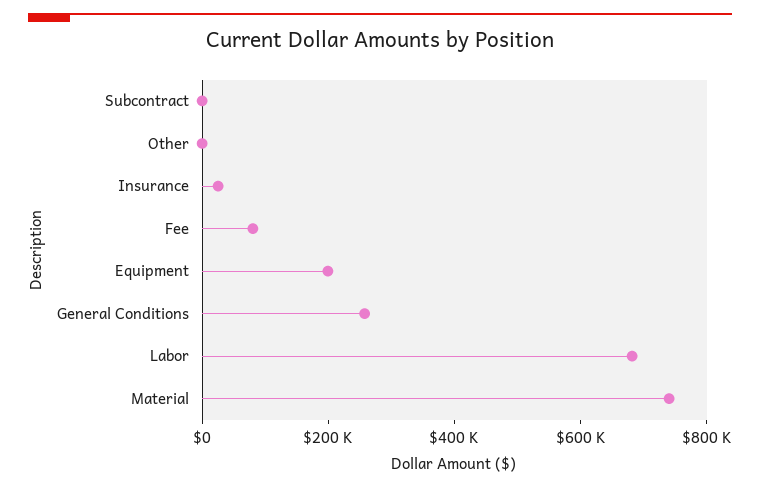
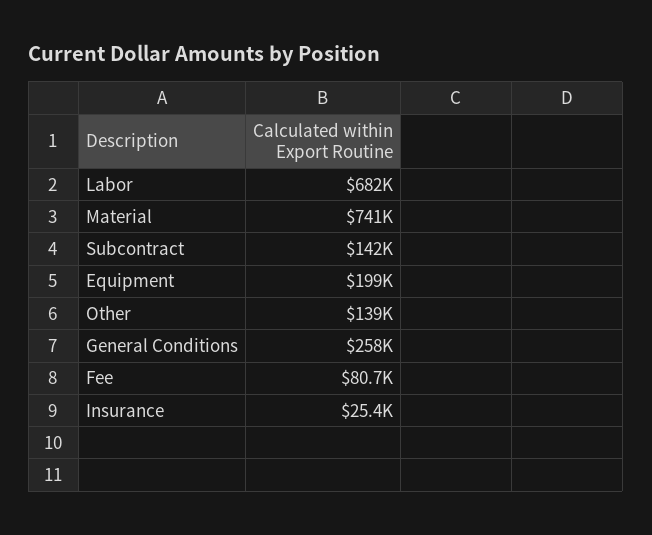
Subcontract: 0 -> 142000
Other: 0 -> 139000

